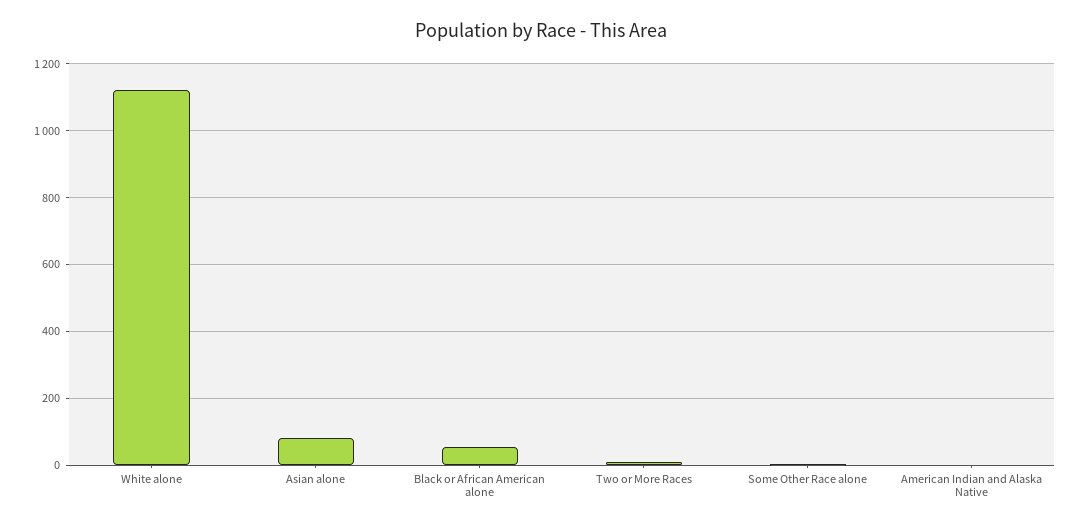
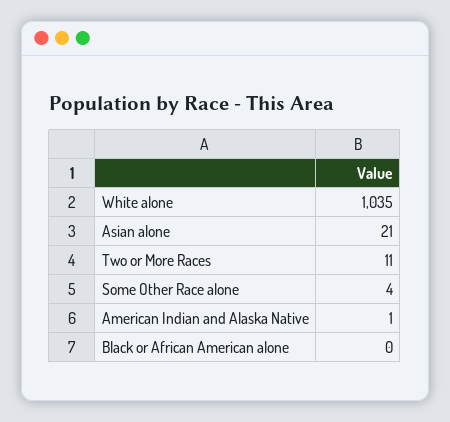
White alone: 1120 -> 1035
Asian alone: 80 -> 21
Black or African American alone: 60 -> 0

